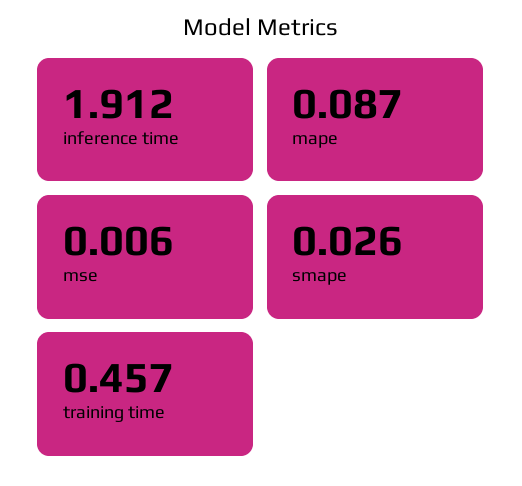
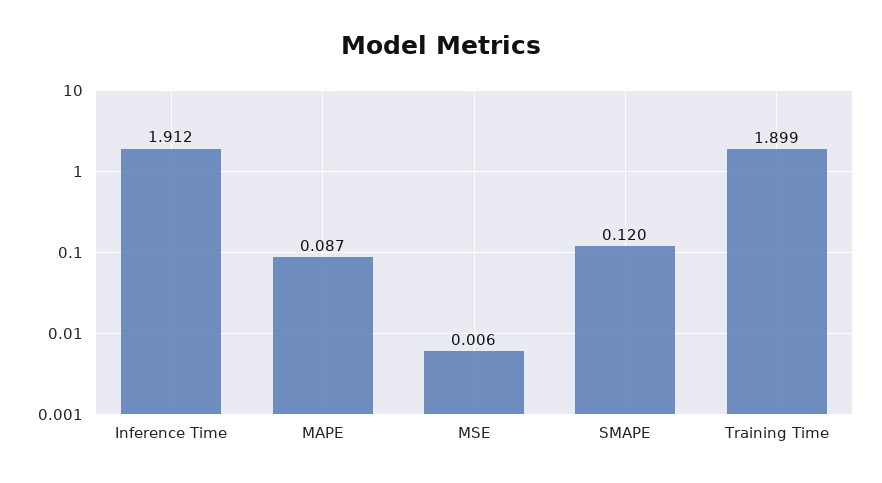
smape: 0.026 -> 0.12
training time: 0.457 -> 1.899

